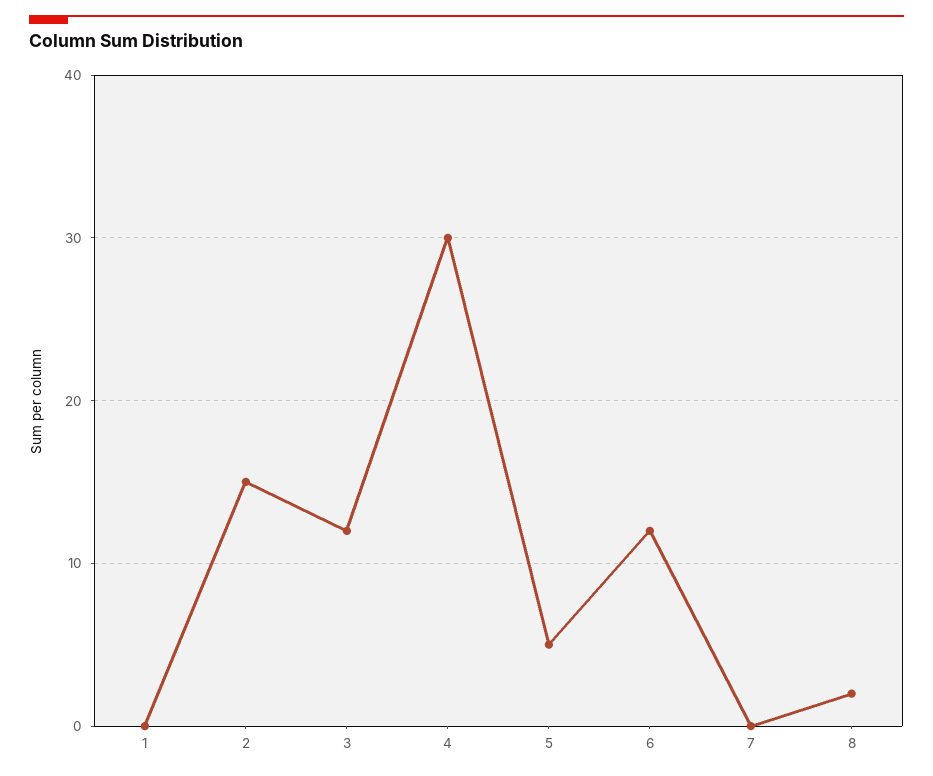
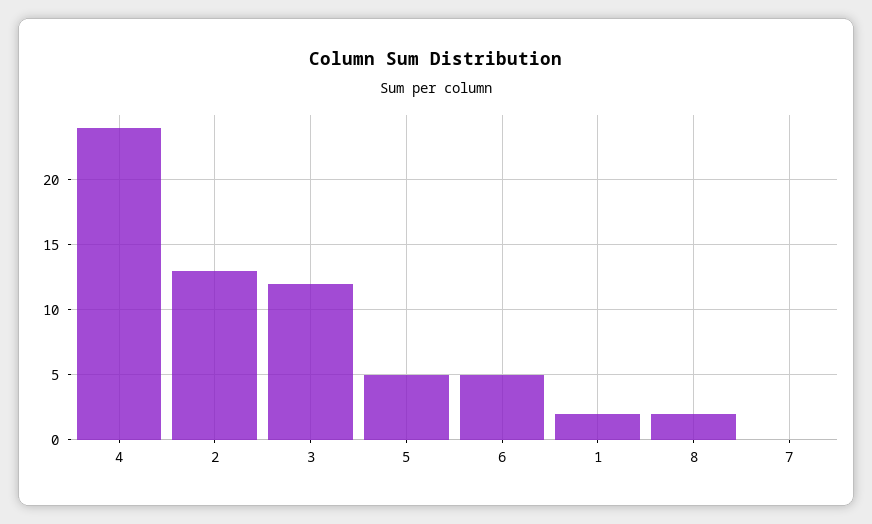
1: 0 -> 2
2: 15 -> 13
4: 30 -> 24
6: 12 -> 5

